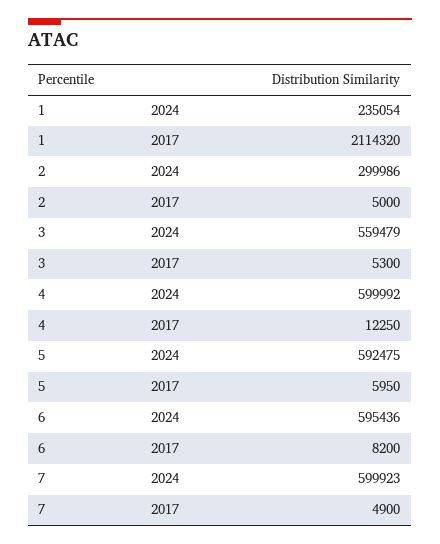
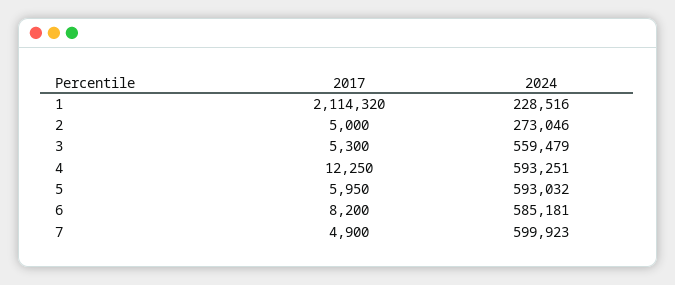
1, 2024: 235054 -> 228516
2, 2024: 299986 -> 273046
4, 2024: 599992 -> 593251
5, 2024: 592475 -> 593032
6, 2024: 595436 -> 585181

